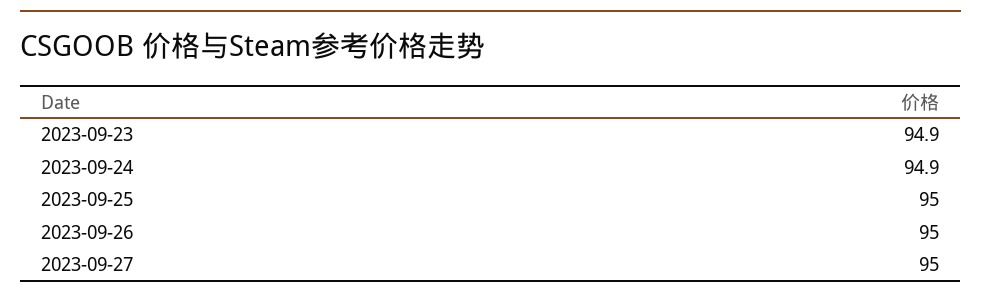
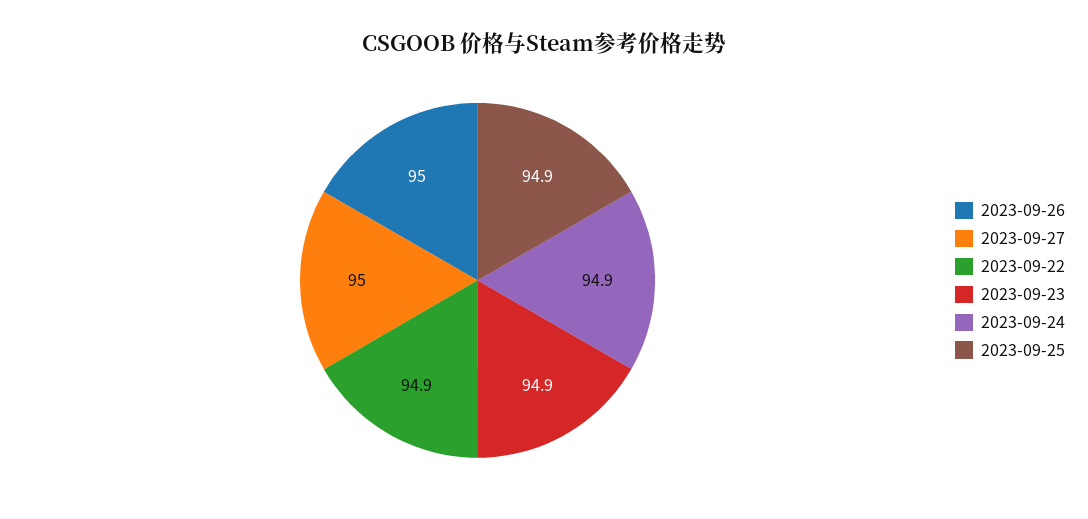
2023-09-25: 95 -> 94.9
2023-09-22: none -> 94.9

